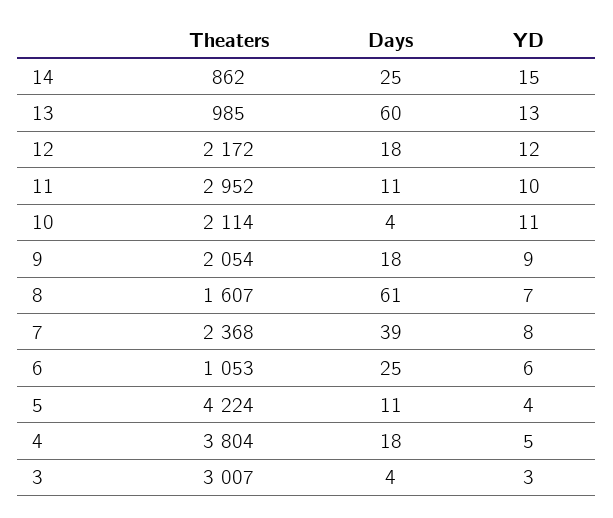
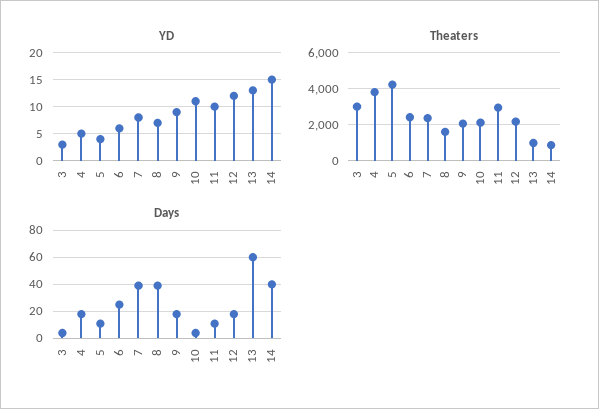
Days, 14: 25 -> 40
Days, 8: 61 -> 40
Theaters, 6: 1053 -> 2500

